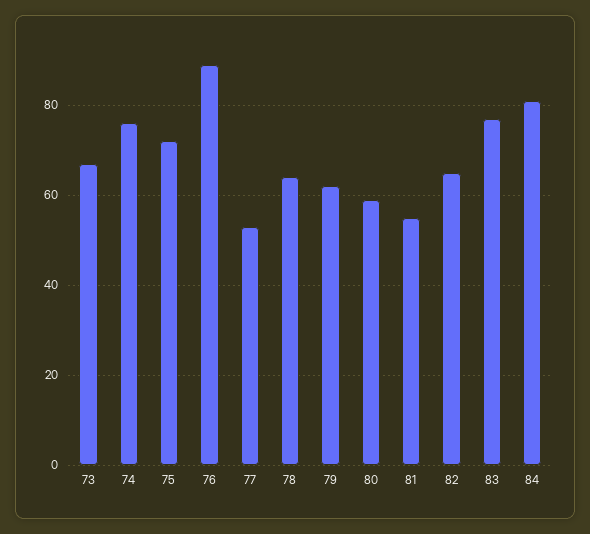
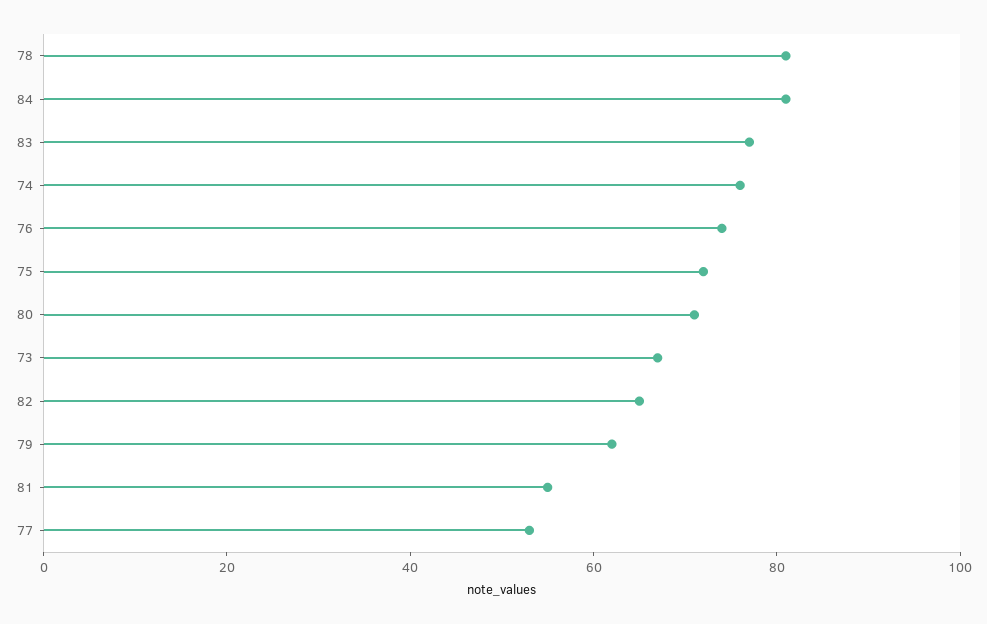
76: 90 -> 75
78: 65 -> 80
80: 60 -> 70

